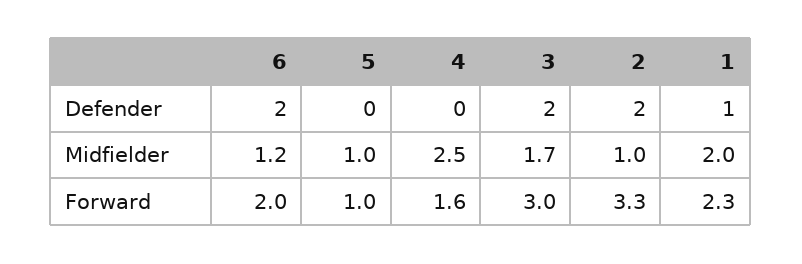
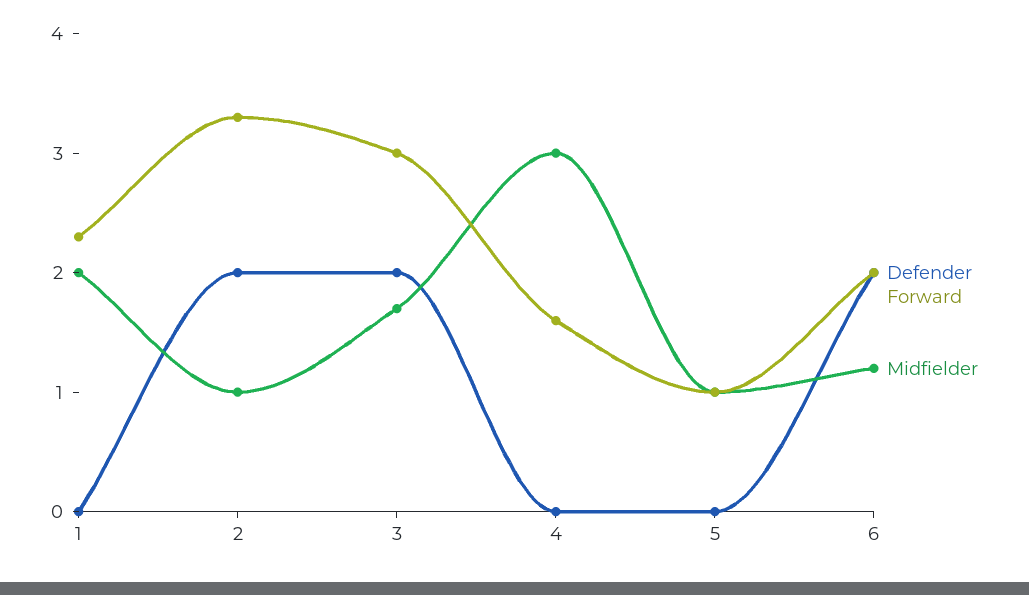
Defender, 1: 1 -> 0
Midfielder, 4: 2.5 -> 3

